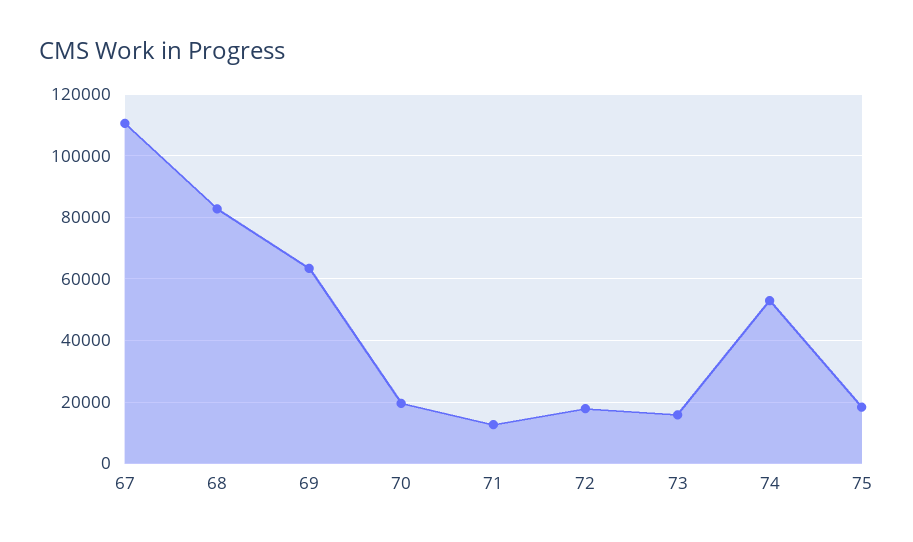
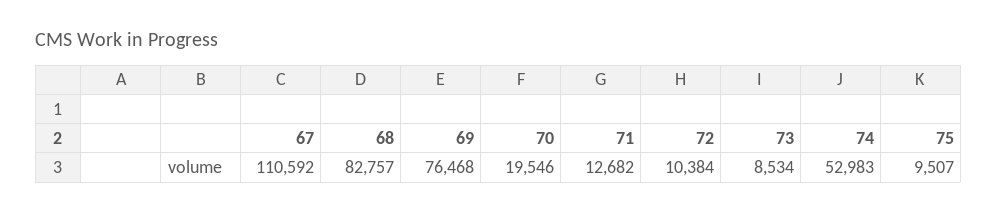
69: 64000 -> 76468
72: 18000 -> 10384
73: 16000 -> 8534
75: 18000 -> 9507

